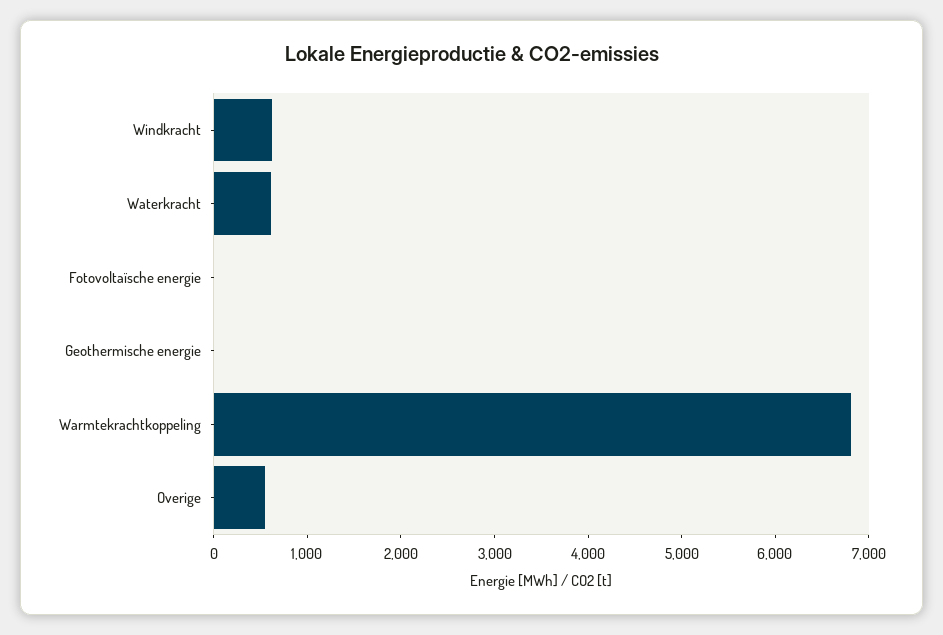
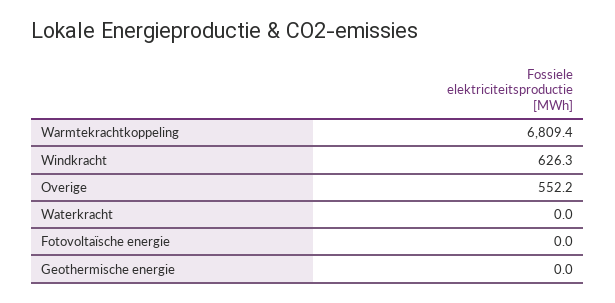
Waterkracht: 600 -> 0

